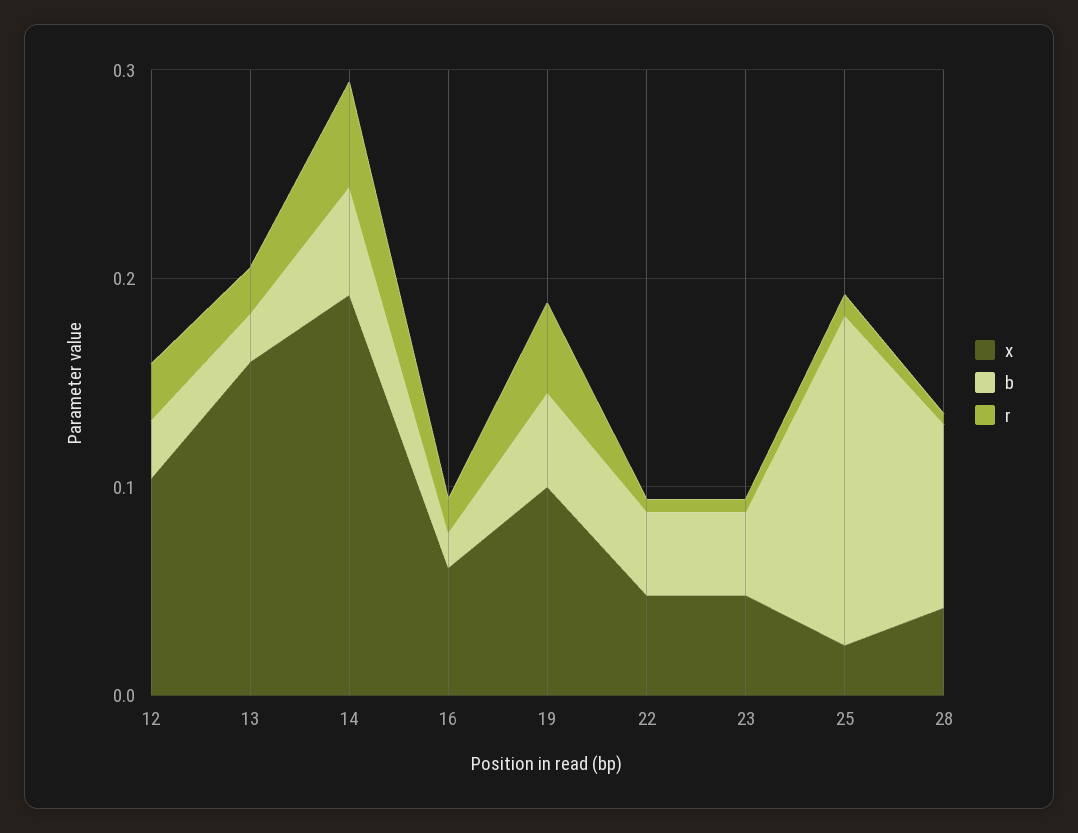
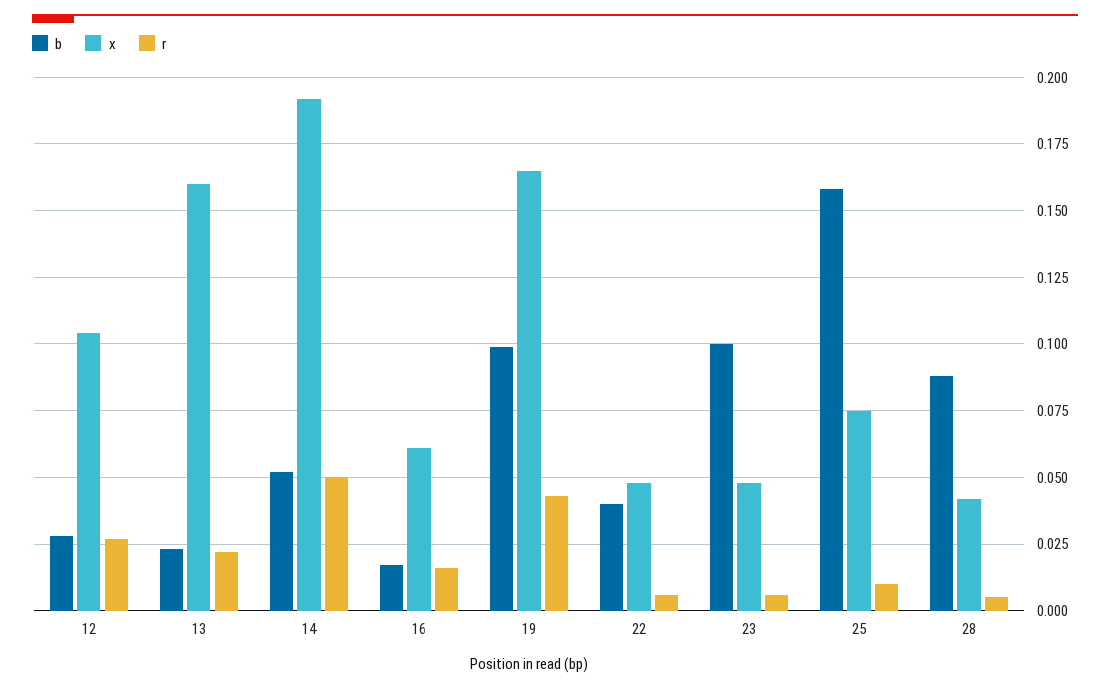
x, 19: 0.1 -> 0.165
b, 19: 0.04 -> 0.1
b, 23: 0.04 -> 0.1
x, 25: 0.02 -> 0.075

